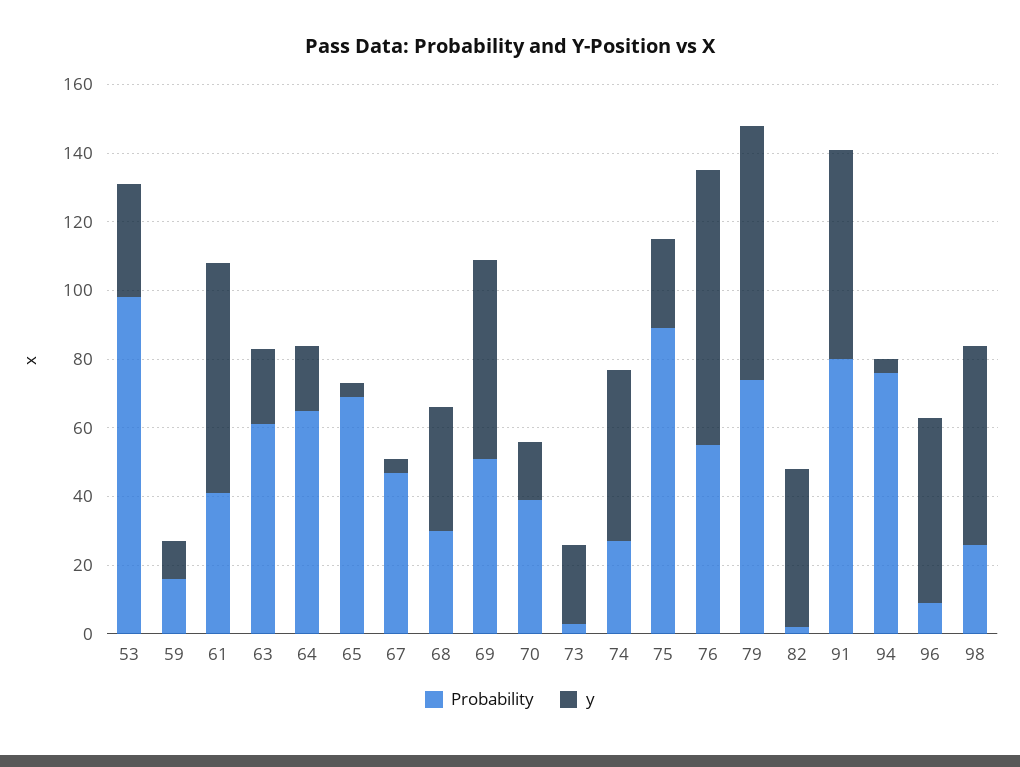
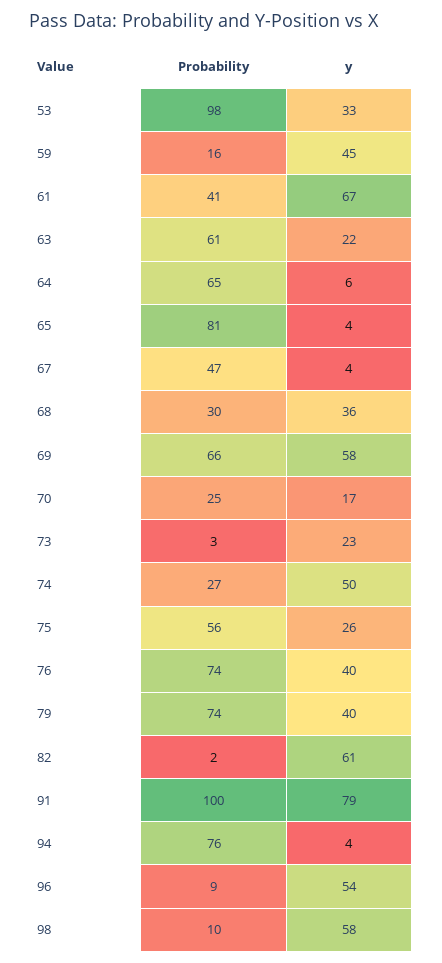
y, 59: 10 -> 45
y, 64: 20 -> 6
Probability, 65: 70 -> 81
Probability, 69: 50 -> 66
Probability, 70: 40 -> 25
Probability, 75: 90 -> 56
Probability, 76: 55 -> 74
y, 76: 80 -> 40
y, 79: 75 -> 40
y, 82: 45 -> 61
Probability, 91: 80 -> 100
y, 91: 60 -> 79
Probability, 98: 25 -> 10

